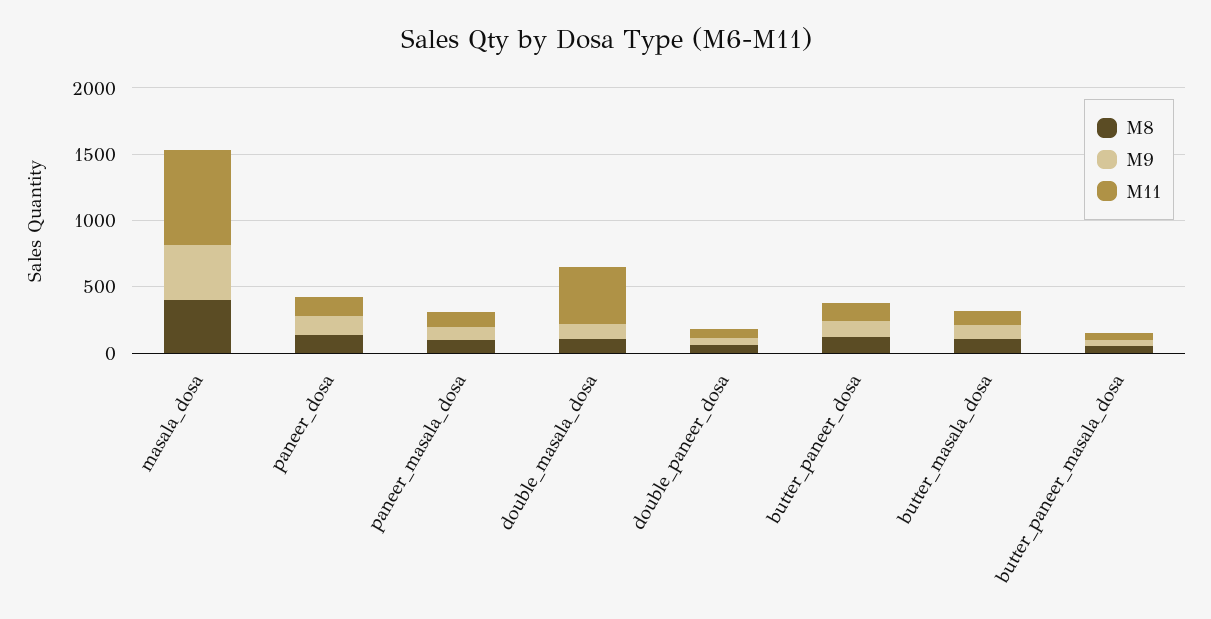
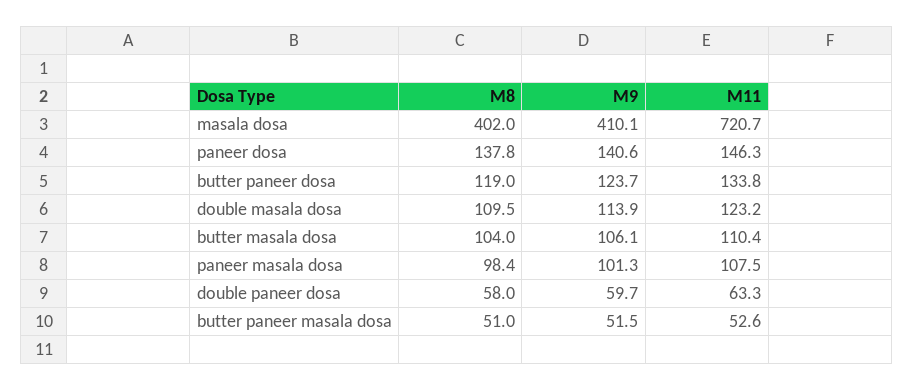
M11, double_masala_dosa: 400 -> 123.2

